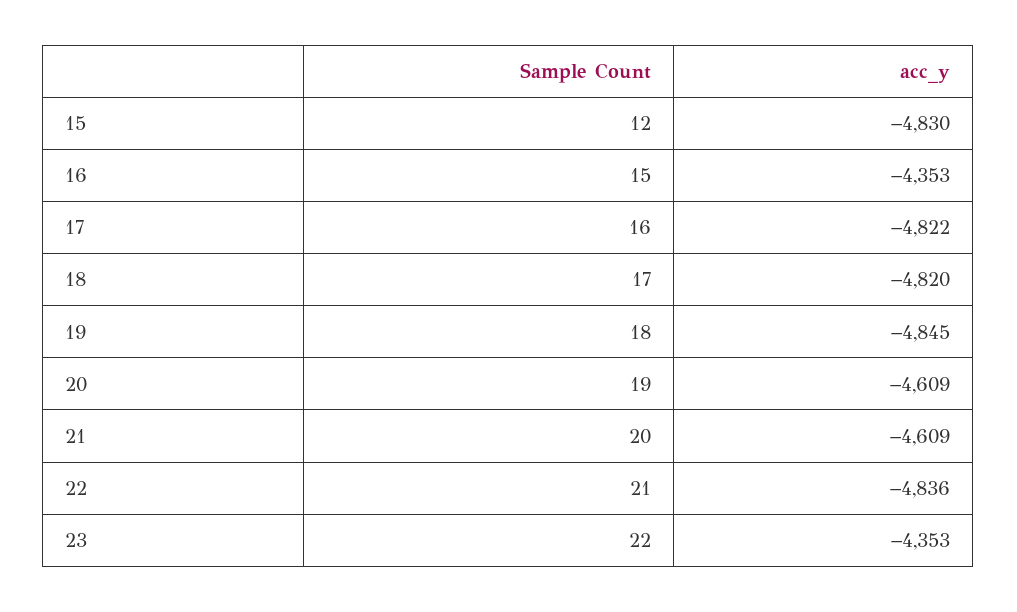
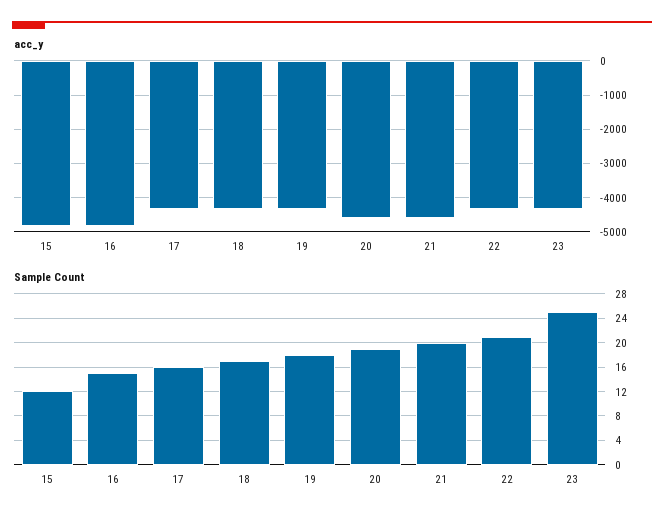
acc_y, 16: -4353 -> -4800
acc_y, 17: -4822 -> -4400
acc_y, 18: -4820 -> -4400
acc_y, 19: -4845 -> -4400
acc_y, 22: -4836 -> -4400
Sample Count, 23: 22 -> 25

